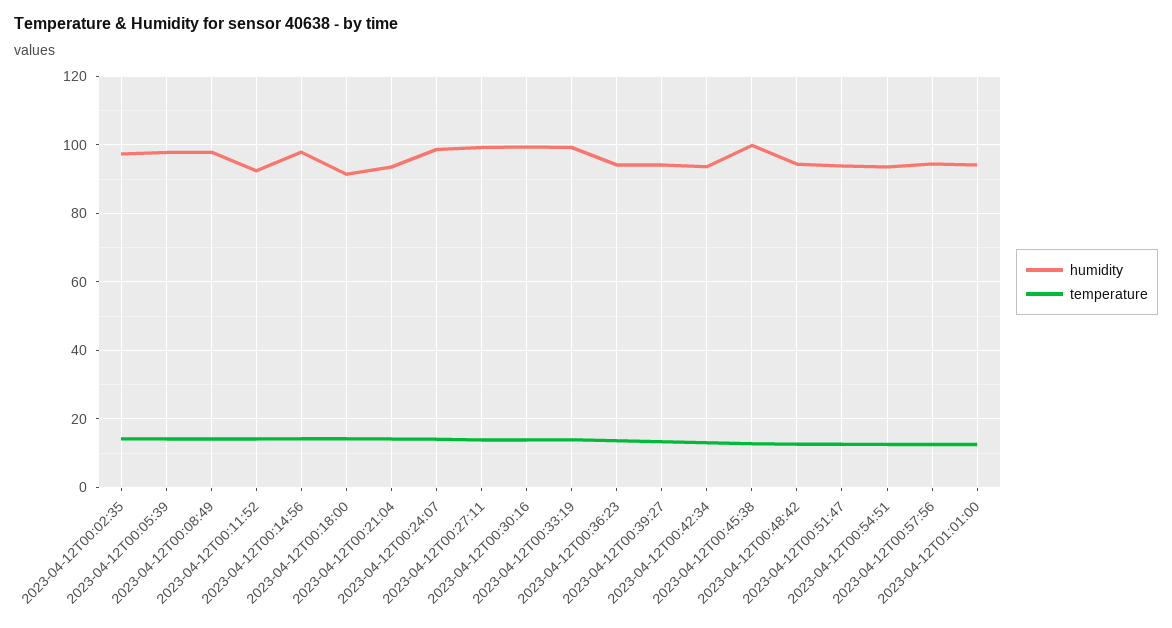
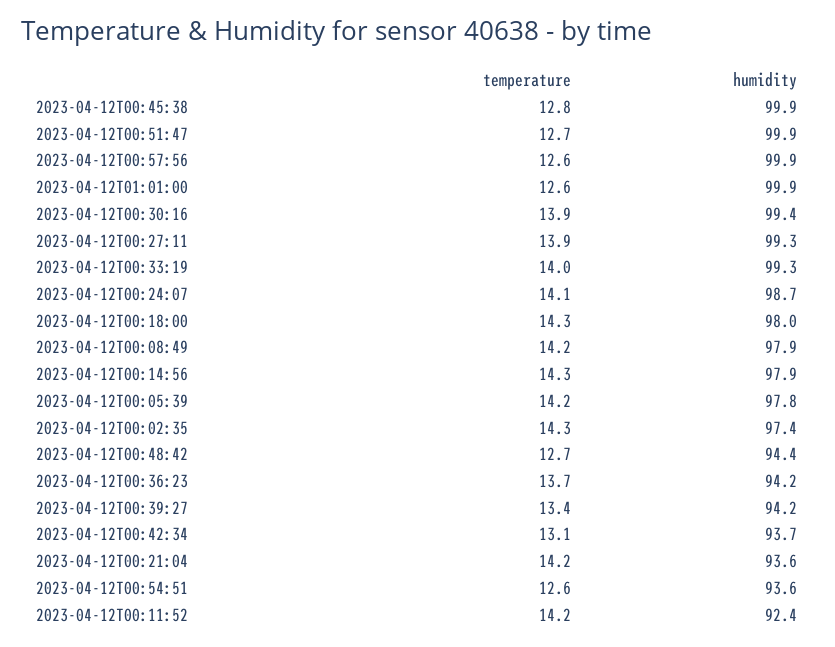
humidity, 2023-04-12T00:18:00: 92 -> 98
humidity, 2023-04-12T00:51:47: 94 -> 99.9
humidity, 2023-04-12T00:57:56: 94 -> 99.9
humidity, 2023-04-12T01:01:00: 94 -> 99.9

